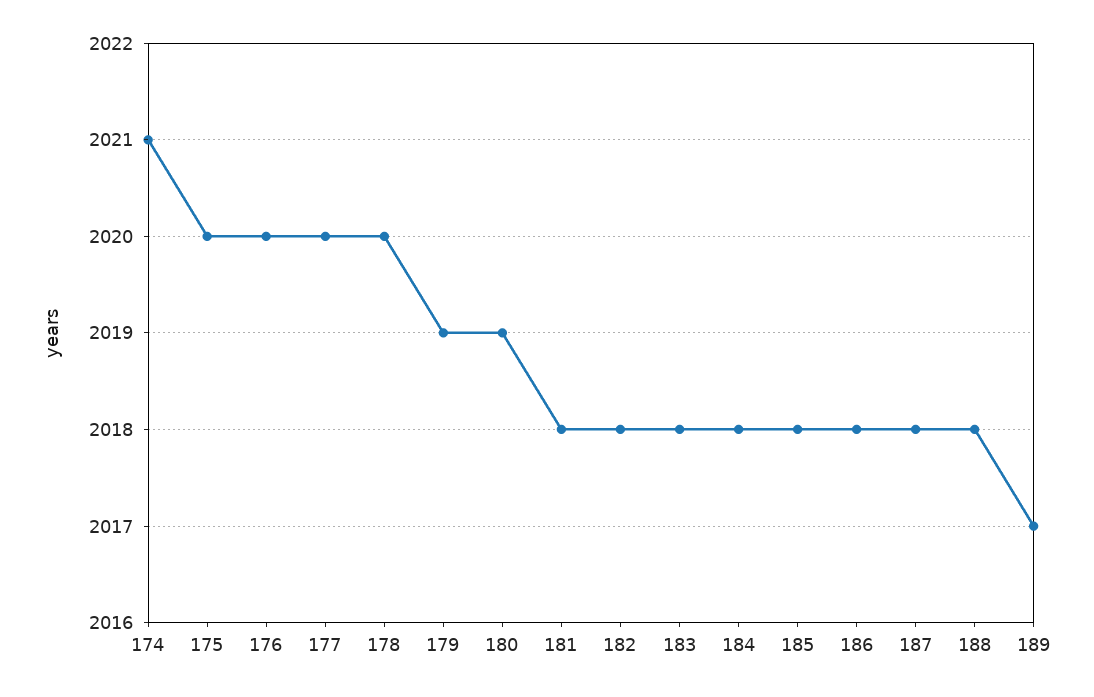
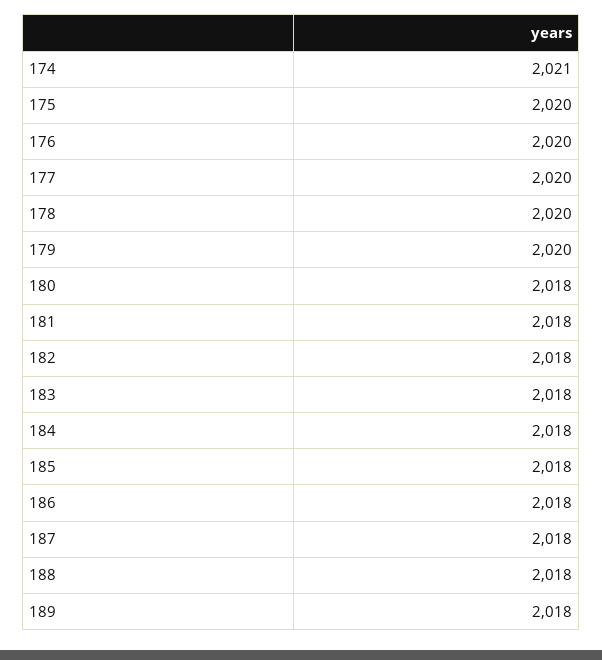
179: 2019 -> 2020
180: 2019 -> 2018
189: 2017 -> 2018

